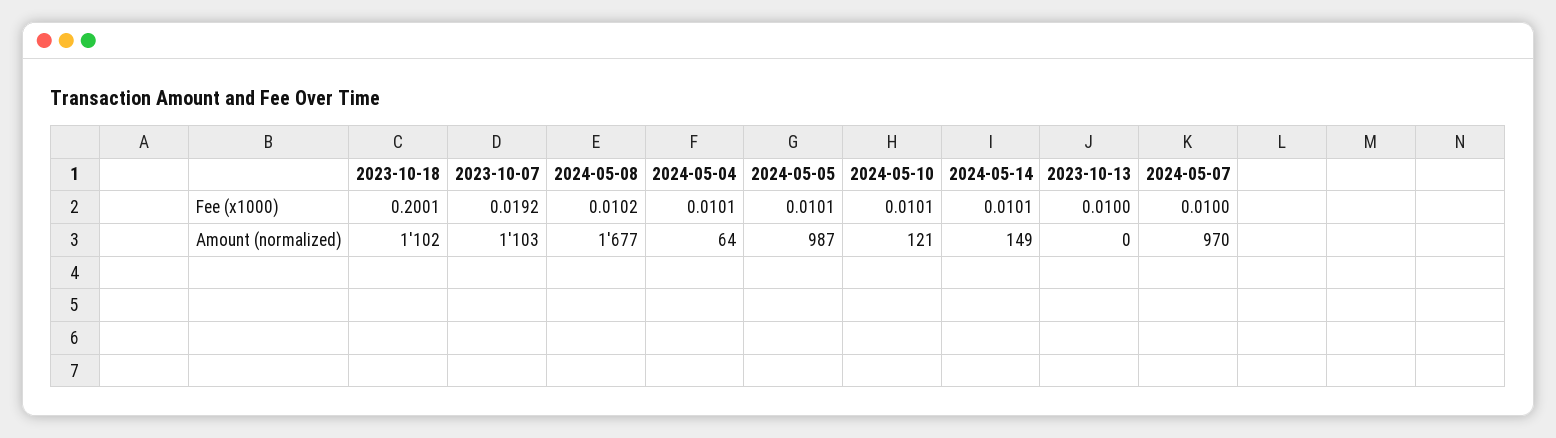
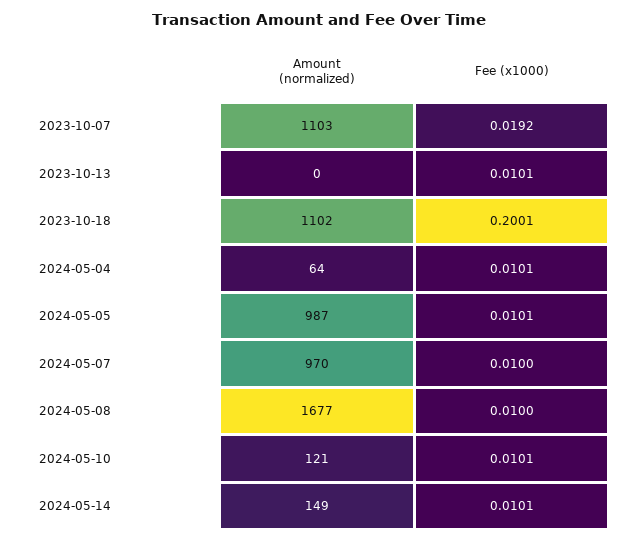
2024-05-08, Fee (x1000): 0.0102 -> 0.01
2023-10-13, Fee (x1000): 0.01 -> 0.0101

